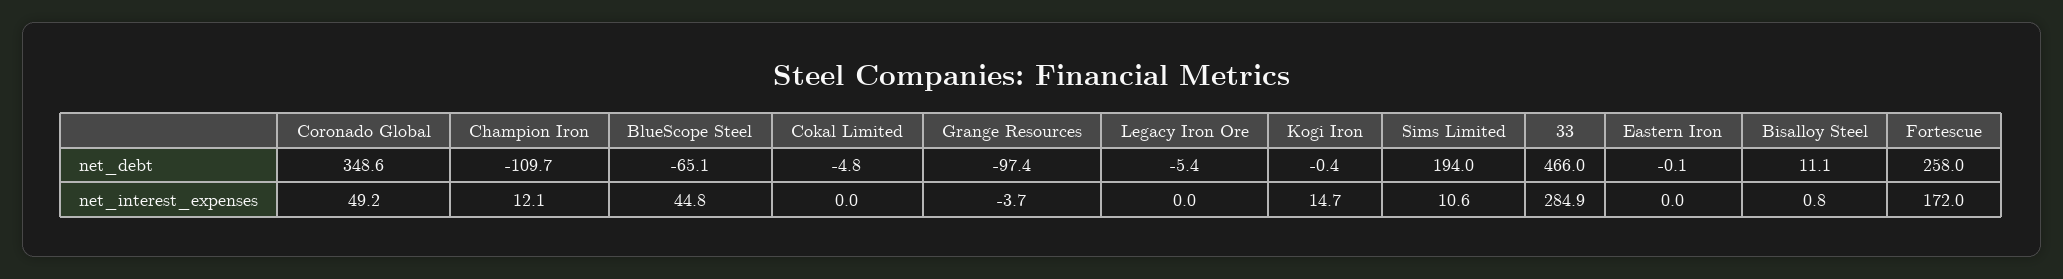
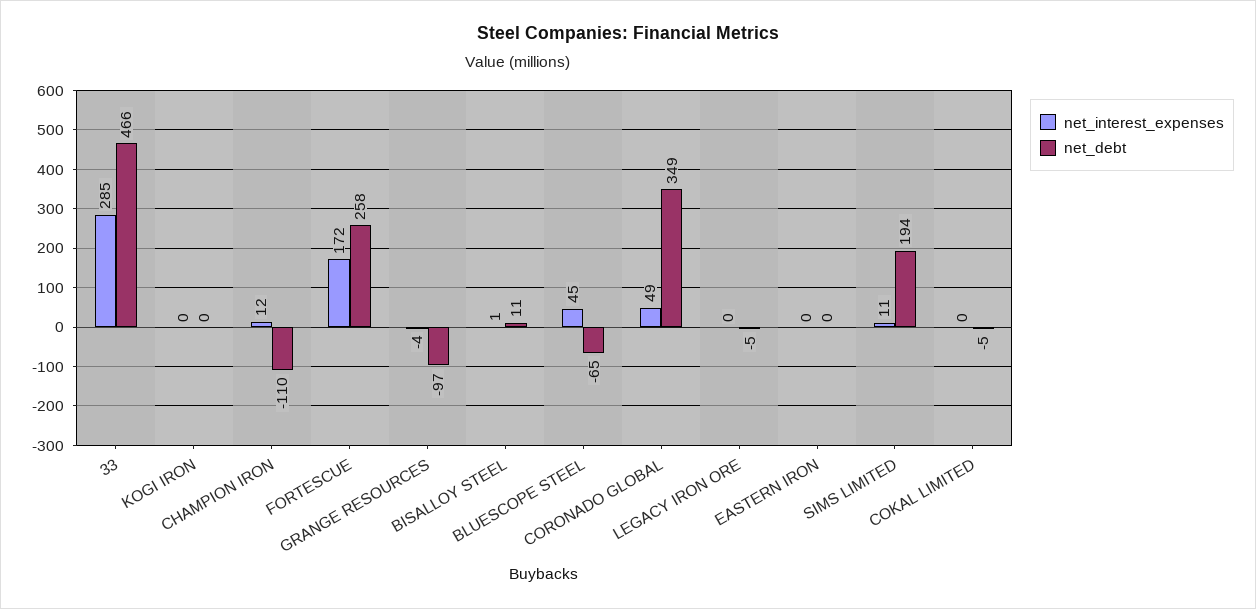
net_interest_expenses, Kogi Iron: 14.7 -> 0

